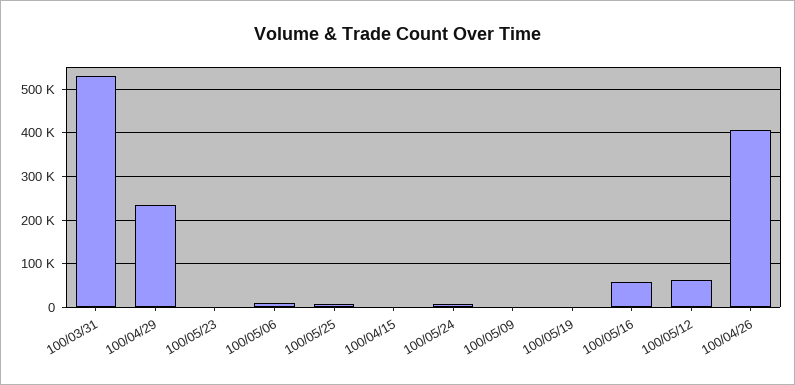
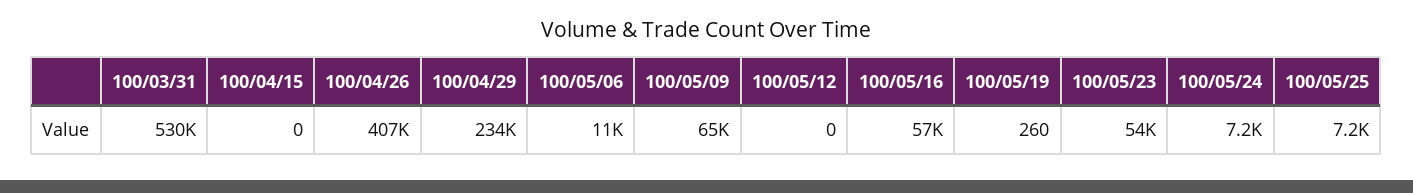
100/05/23: 0 -> 54000
100/05/09: 0 -> 65000
100/05/12: 60000 -> 0

